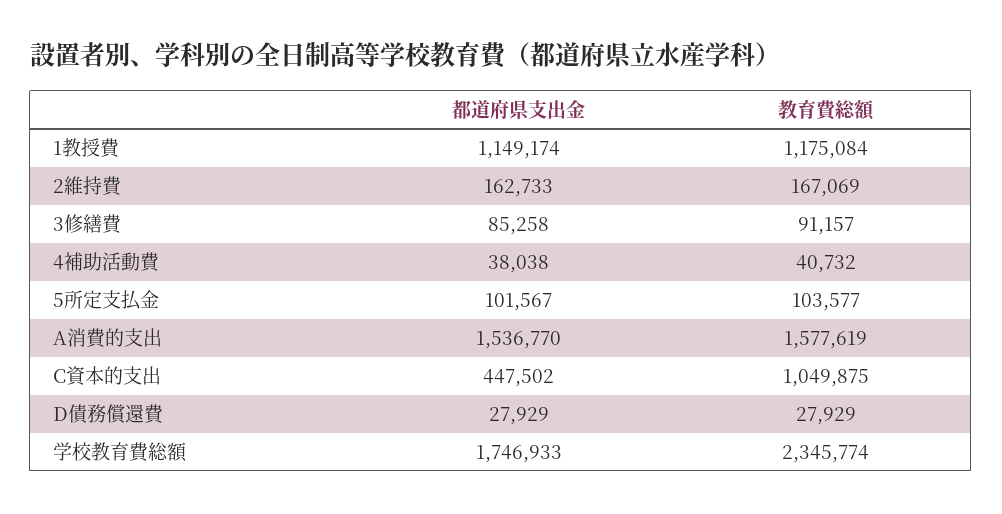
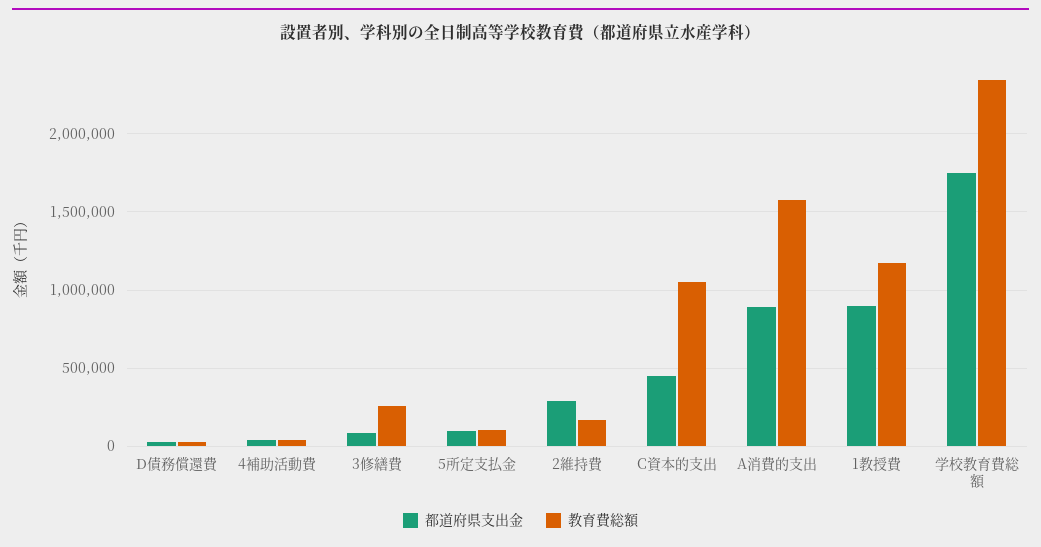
都道府県支出金, 1教授費: 1149174 -> 900000
都道府県支出金, 2維持費: 162733 -> 300000
教育費総額, 3修繕費: 91157 -> 250000
都道府県支出金, A消費的支出: 1536770 -> 900000

